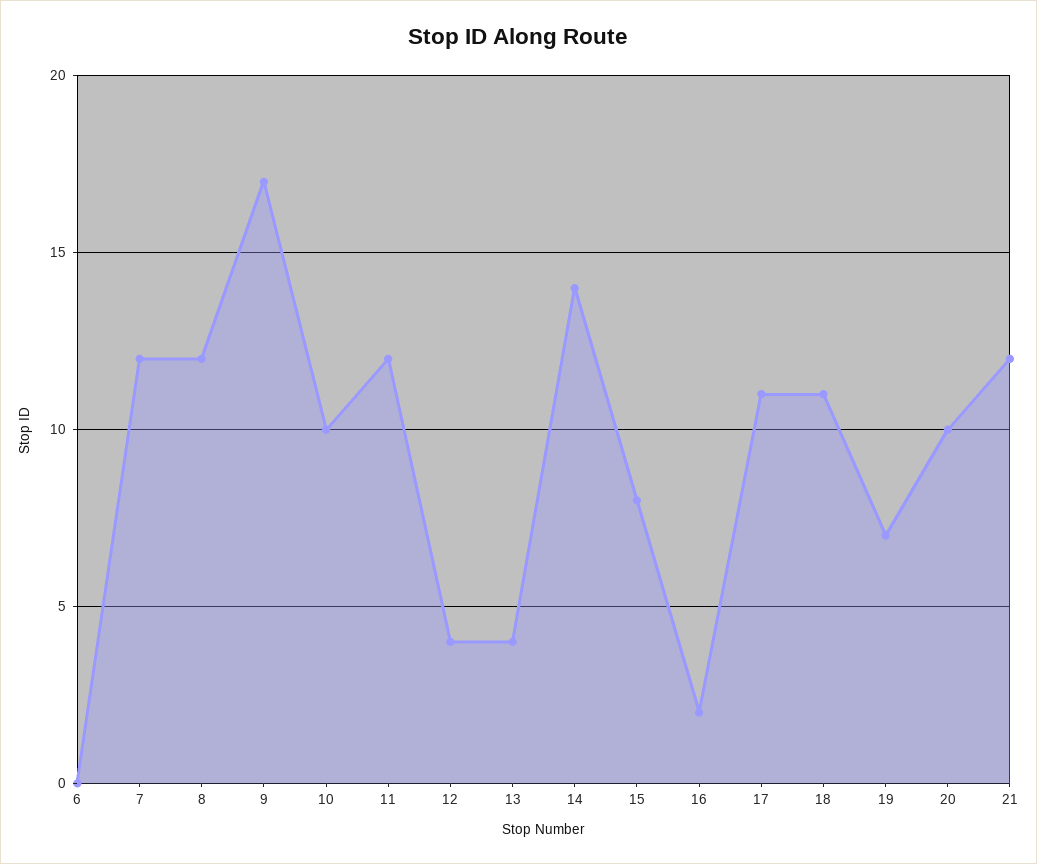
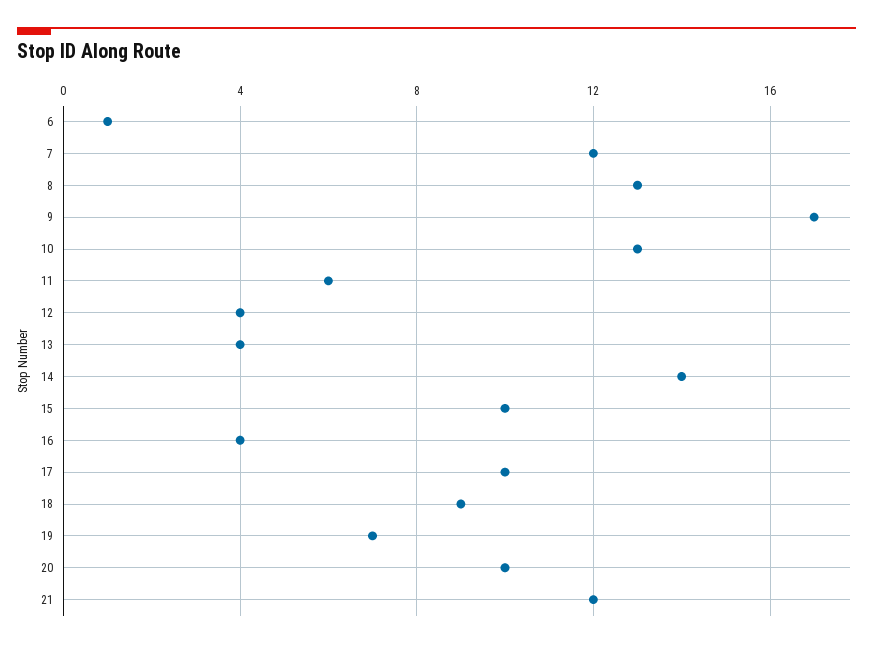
6: 0 -> 1
8: 12 -> 13
10: 10 -> 13
11: 12 -> 6
15: 8 -> 10
16: 2 -> 4
17: 11 -> 10
18: 11 -> 9

